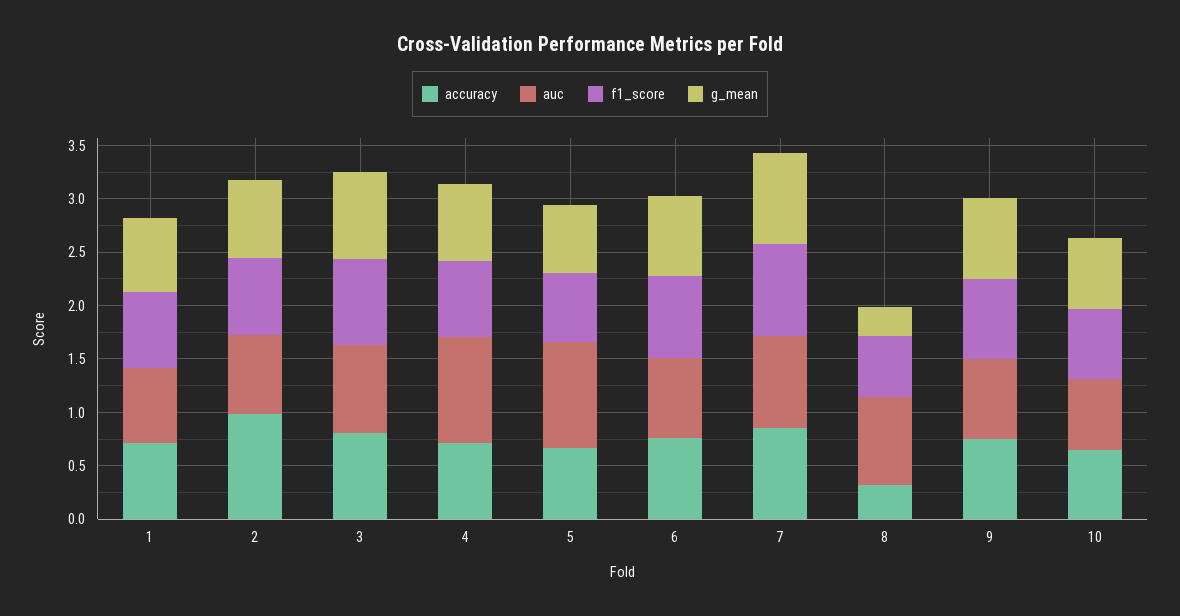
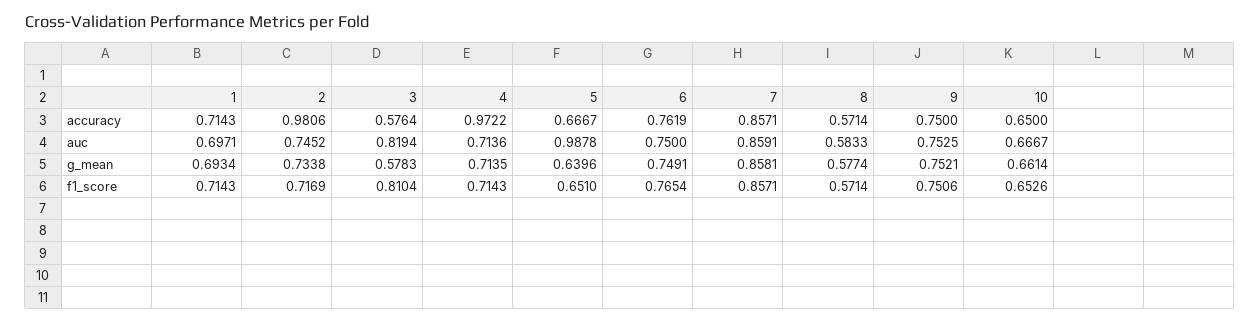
accuracy, 3: 0.8 -> 0.5764
g_mean, 3: 0.8 -> 0.5783
accuracy, 4: 0.7 -> 0.9722
auc, 4: 1 -> 0.7136
accuracy, 8: 0.3 -> 0.5714
auc, 8: 0.8 -> 0.5833
g_mean, 8: 0.3 -> 0.5774

